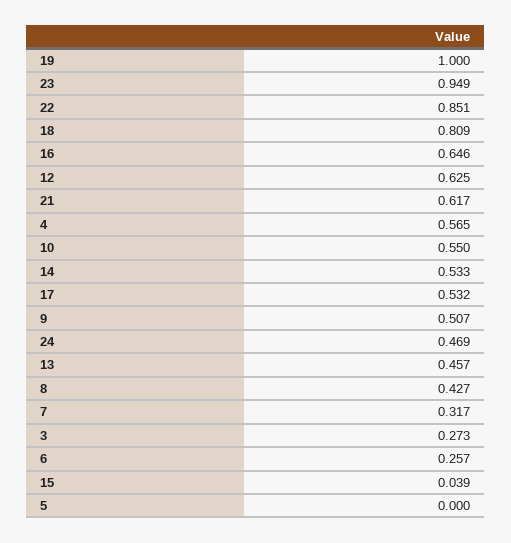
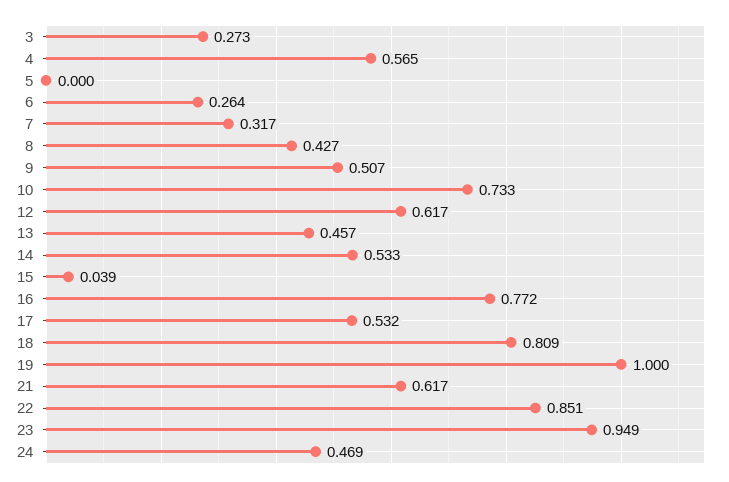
16: 0.646 -> 0.772
12: 0.625 -> 0.617
10: 0.55 -> 0.733
6: 0.257 -> 0.264

